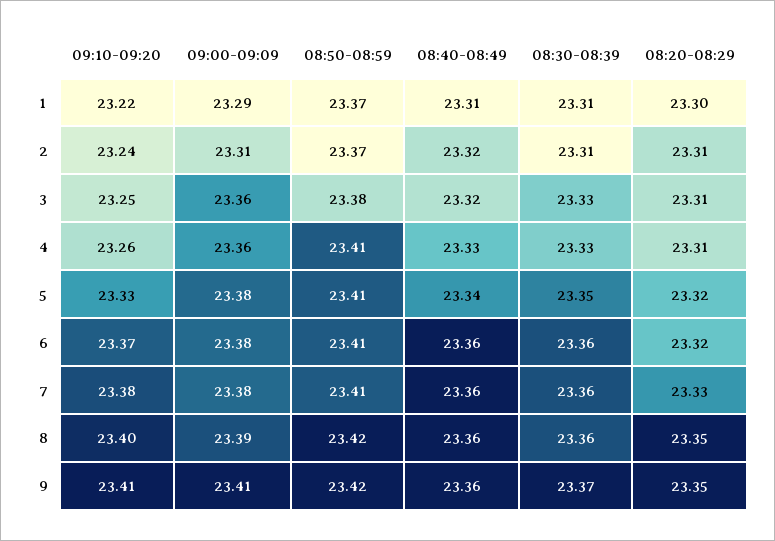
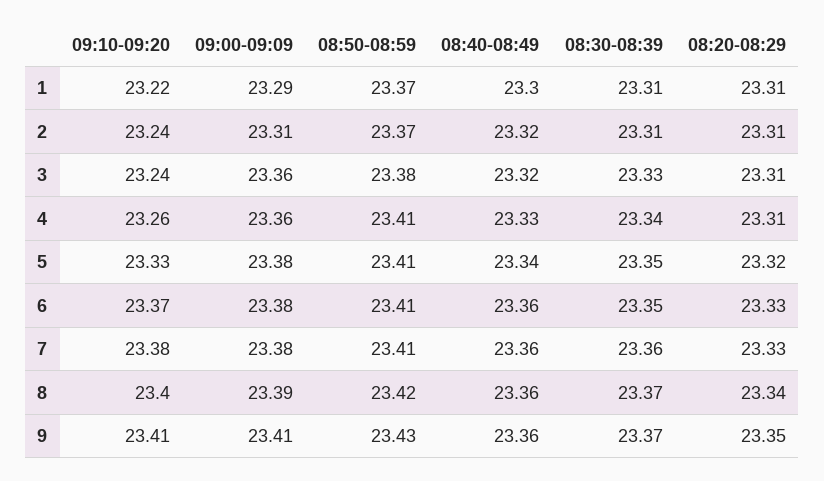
08:40-08:49, 1: 23.31 -> 23.3
08:20-08:29, 1: 23.3 -> 23.31
09:10-09:20, 3: 23.25 -> 23.24
08:30-08:39, 4: 23.33 -> 23.34
08:30-08:39, 6: 23.36 -> 23.35
08:20-08:29, 6: 23.32 -> 23.33
08:30-08:39, 8: 23.36 -> 23.37
08:20-08:29, 8: 23.35 -> 23.34
08:50-08:59, 9: 23.42 -> 23.43

